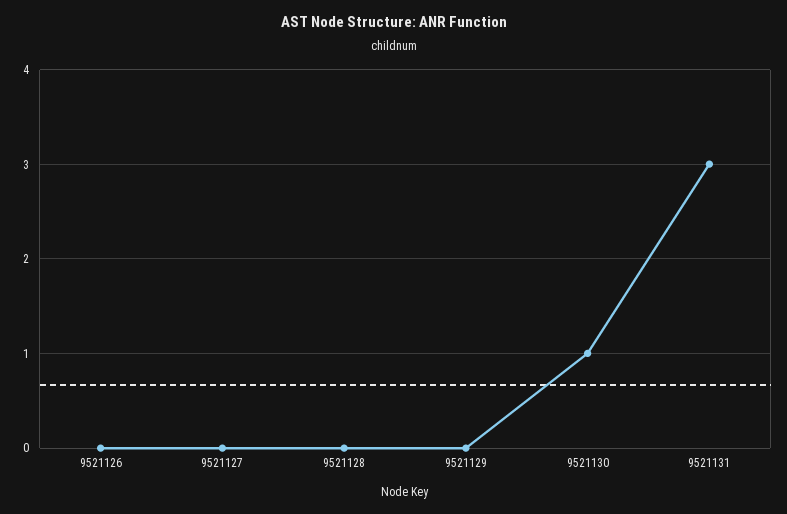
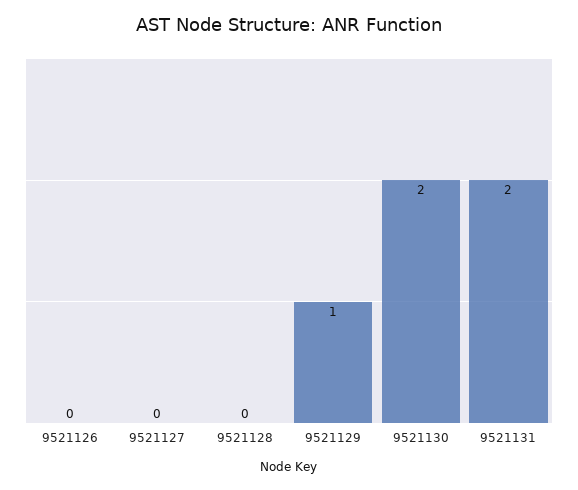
9521129: 0 -> 1
9521130: 1 -> 2
9521131: 3 -> 2

